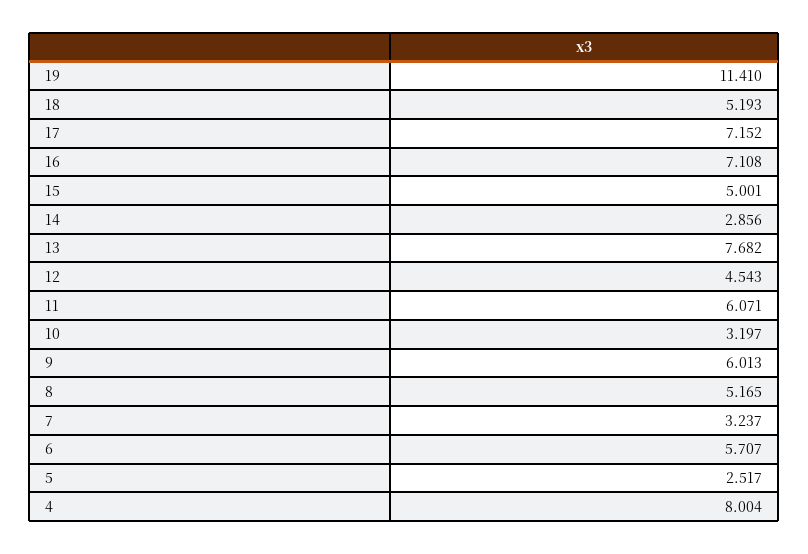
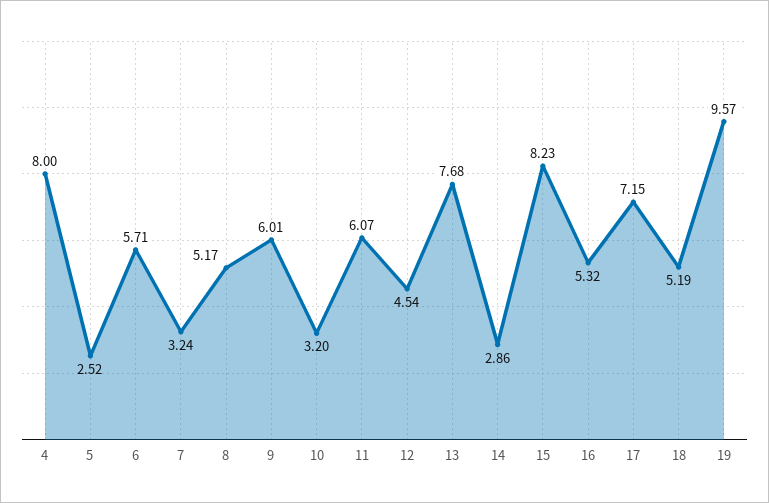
19: 11.41 -> 9.57
16: 7.108 -> 5.32
15: 5.001 -> 8.23

